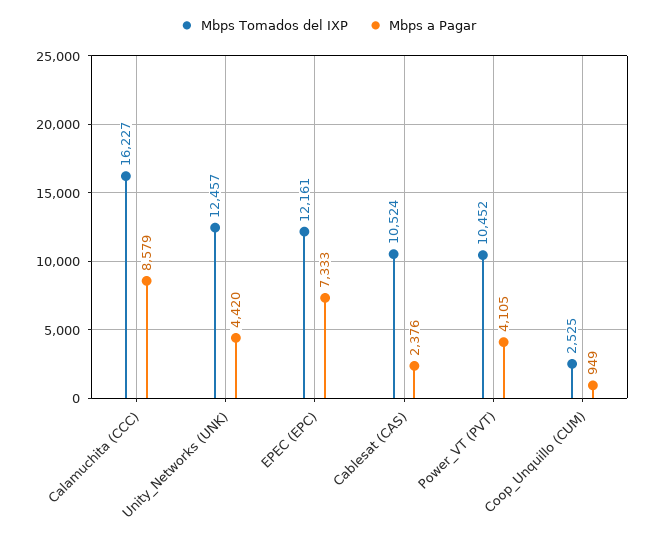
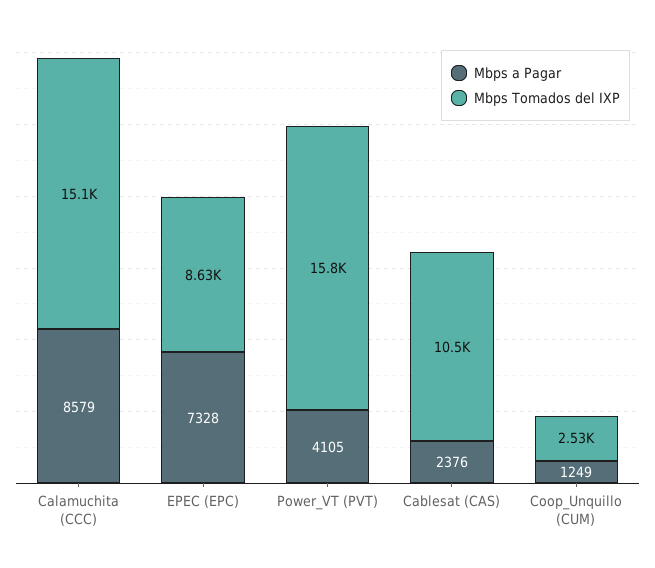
Mbps Tomados del IXP, Calamuchita (CCC): 16227 -> 15100
Mbps Tomados del IXP, Unity_Networks (UNK): 12457 -> none
Mbps a Pagar, Unity_Networks (UNK): 4420 -> none
Mbps Tomados del IXP, EPEC (EPC): 12161 -> 8630
Mbps a Pagar, EPEC (EPC): 7333 -> 7328
Mbps Tomados del IXP, Power_VT (PVT): 10452 -> 15800
Mbps a Pagar, Coop_Unquillo (CUM): 949 -> 1249

